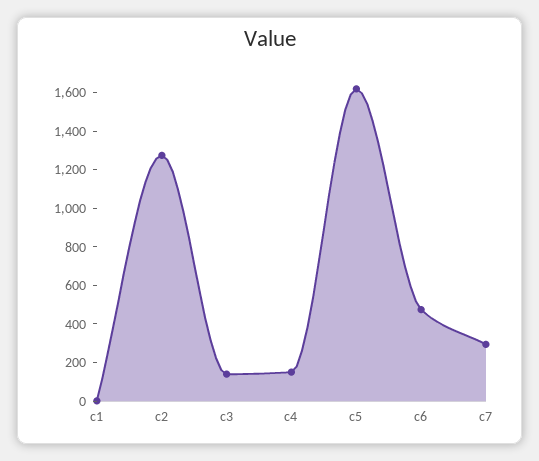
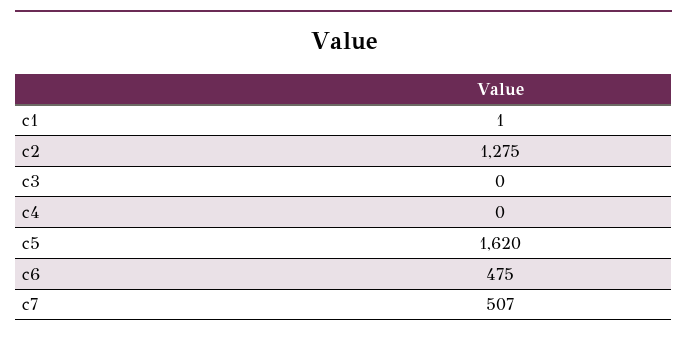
c3: 150 -> 0
c4: 150 -> 0
c7: 300 -> 507

